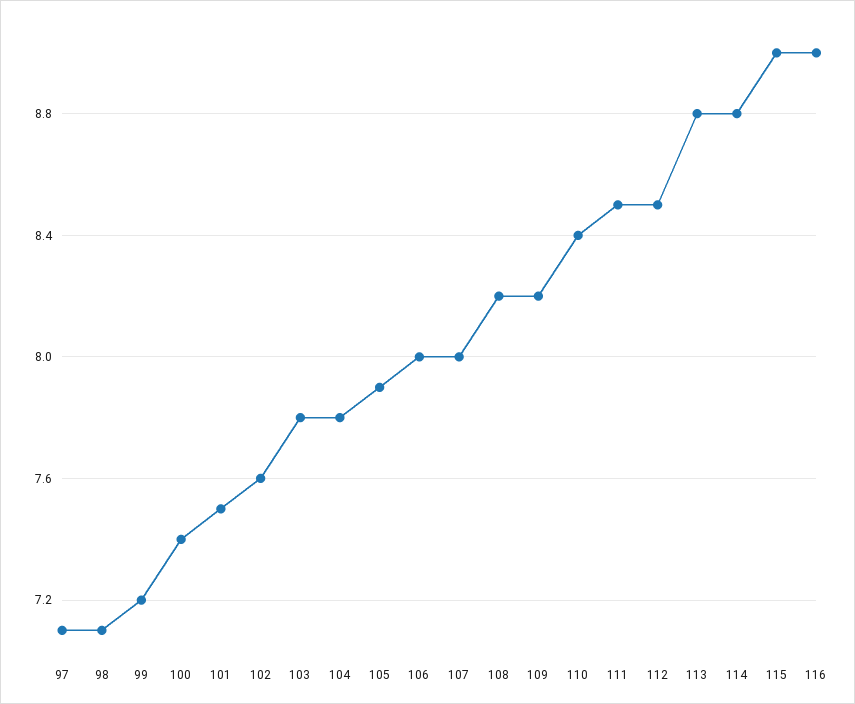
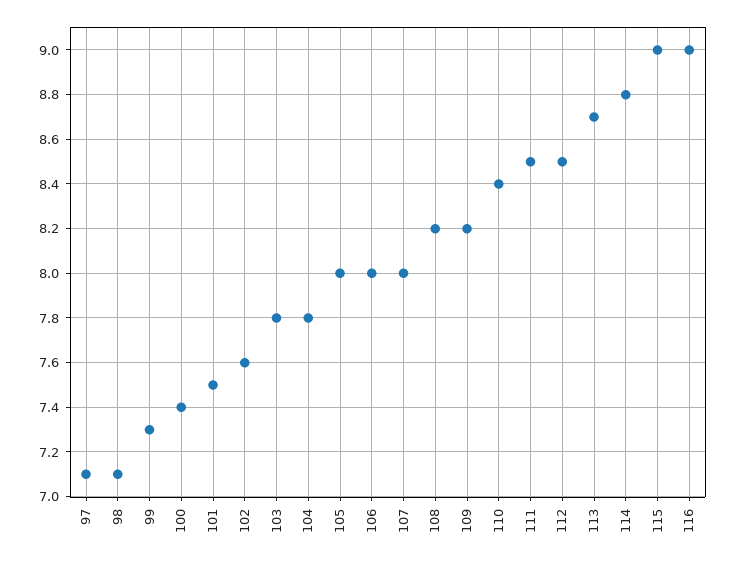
99: 7.2 -> 7.3
105: 7.9 -> 8
113: 8.8 -> 8.7

